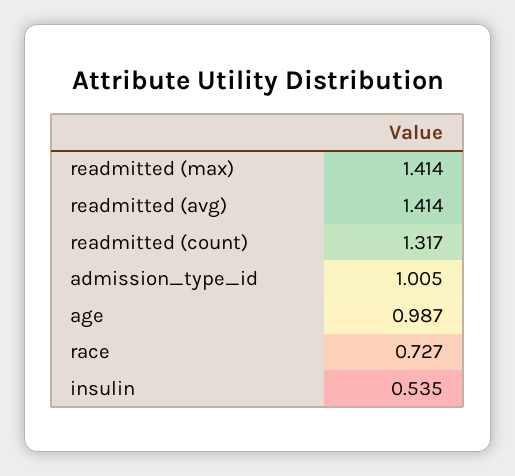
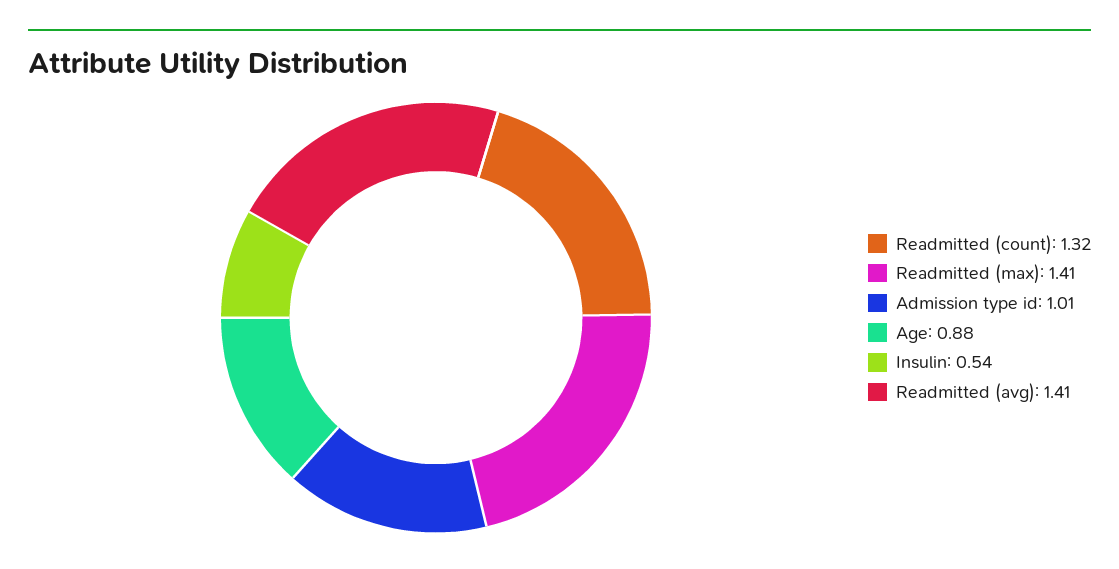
age: 0.987 -> 0.88
race: 0.727 -> none

